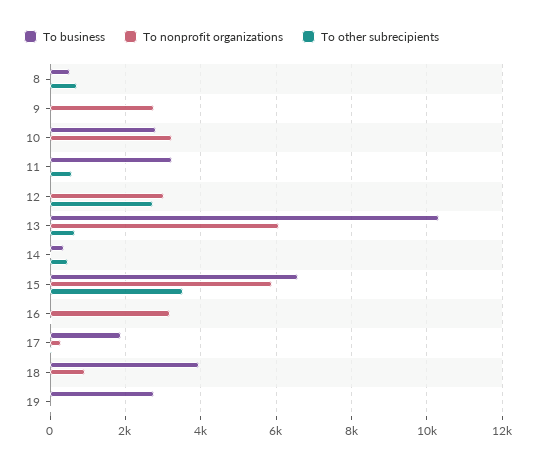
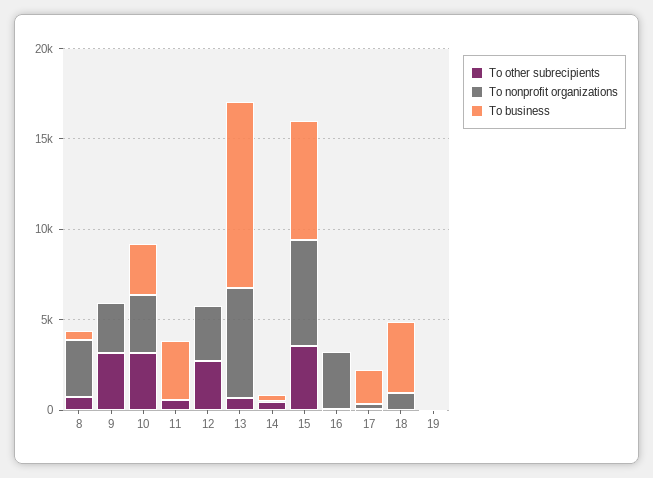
To nonprofit organizations, 8: 0 -> 3000
To other subrecipients, 9: 0 -> 3000
To other subrecipients, 10: 0 -> 3000
To business, 19: 2800 -> 0

